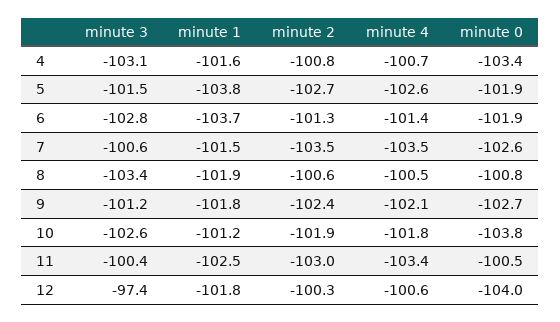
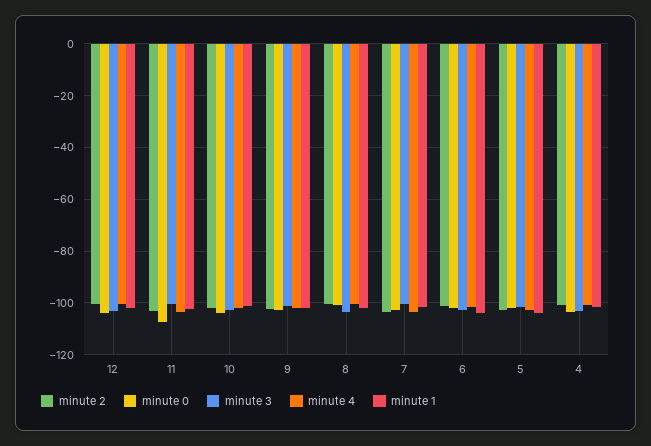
minute 0, 11: -100.5 -> -107.5
minute 3, 12: -97.4 -> -102.5

